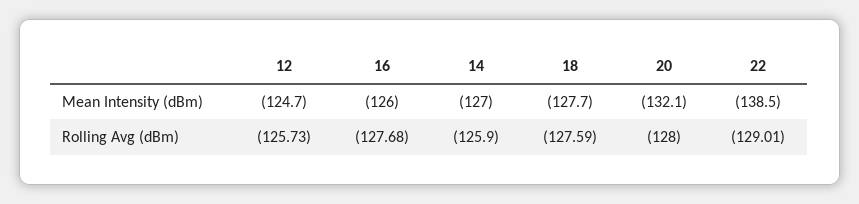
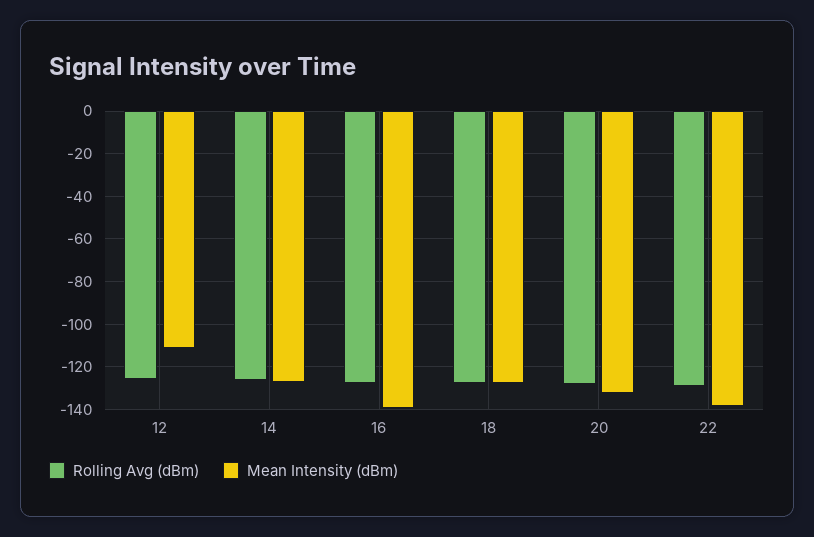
Mean Intensity (dBm), 12: -124.7 -> -110
Mean Intensity (dBm), 16: -126 -> -140

